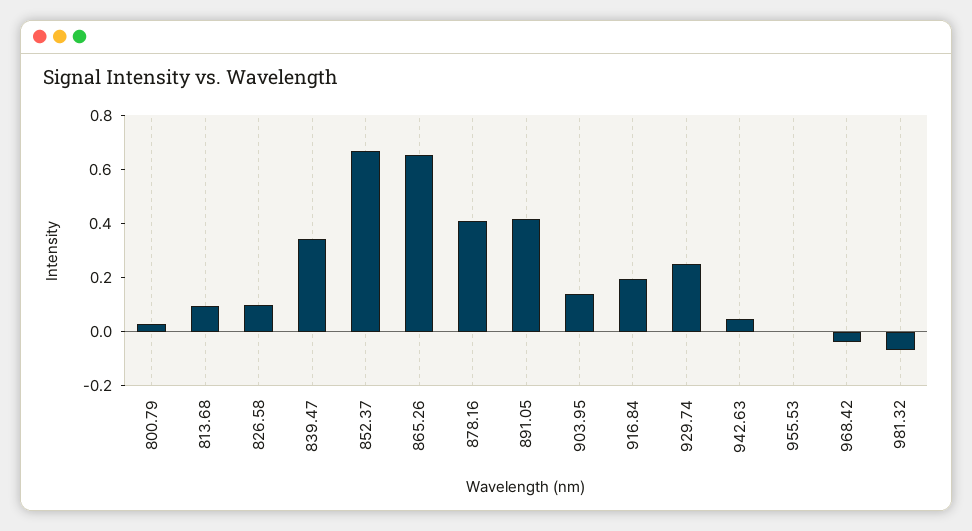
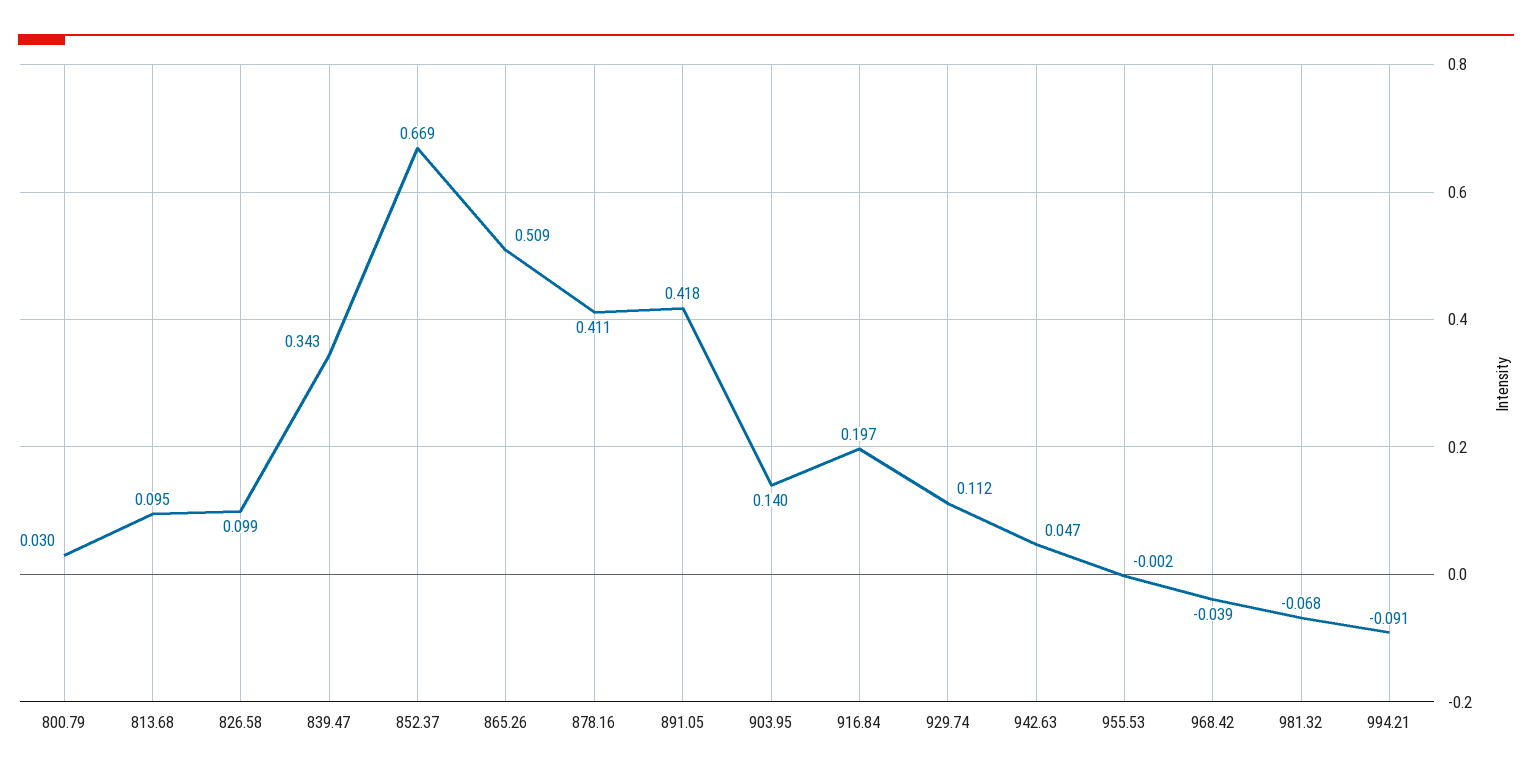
865.26: 0.65 -> 0.509
929.74: 0.25 -> 0.112
994.21: none -> -0.091

